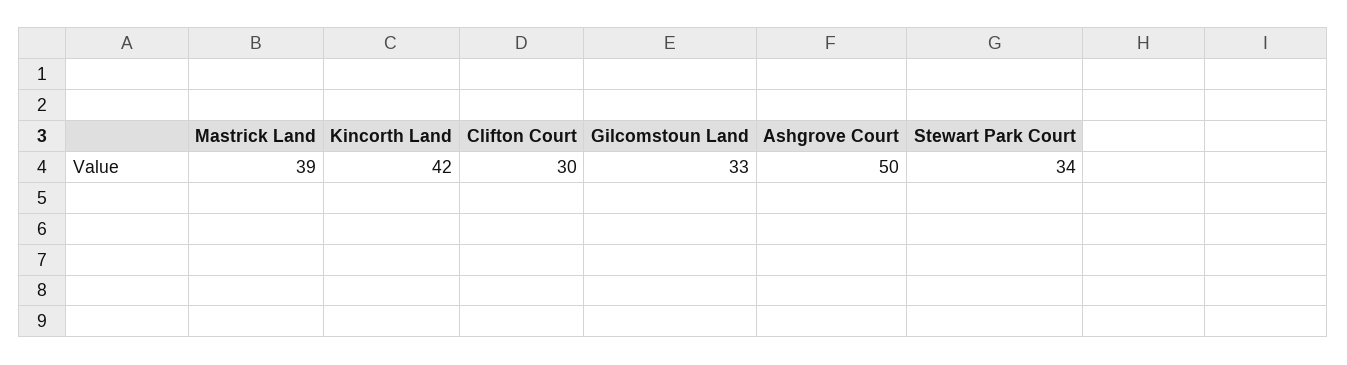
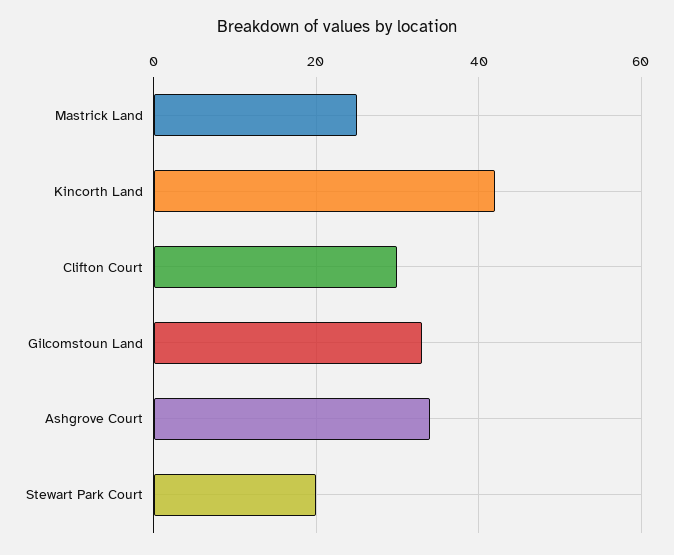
Mastrick Land: 39 -> 25
Ashgrove Court: 50 -> 35
Stewart Park Court: 34 -> 20

